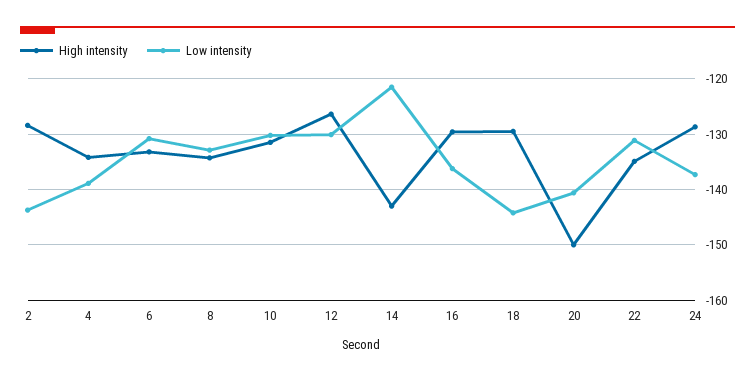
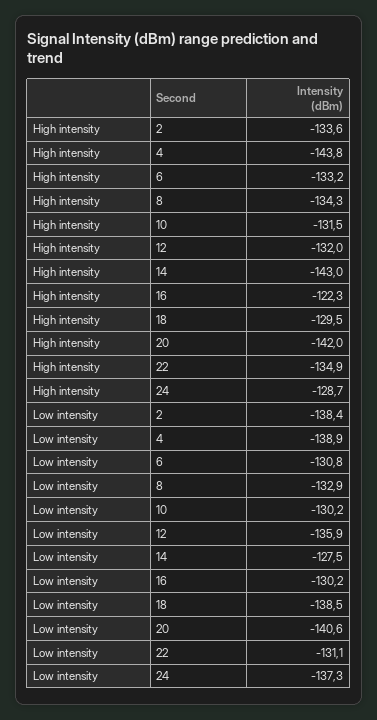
High intensity, 2: -128 -> -133.6
Low intensity, 2: -144 -> -138.4
High intensity, 4: -134 -> -143.8
High intensity, 12: -126 -> -132
Low intensity, 12: -130 -> -135.9
Low intensity, 14: -122 -> -127.5
High intensity, 16: -130 -> -122.3
Low intensity, 16: -136 -> -130.2
Low intensity, 18: -144 -> -138.5
High intensity, 20: -150 -> -142

